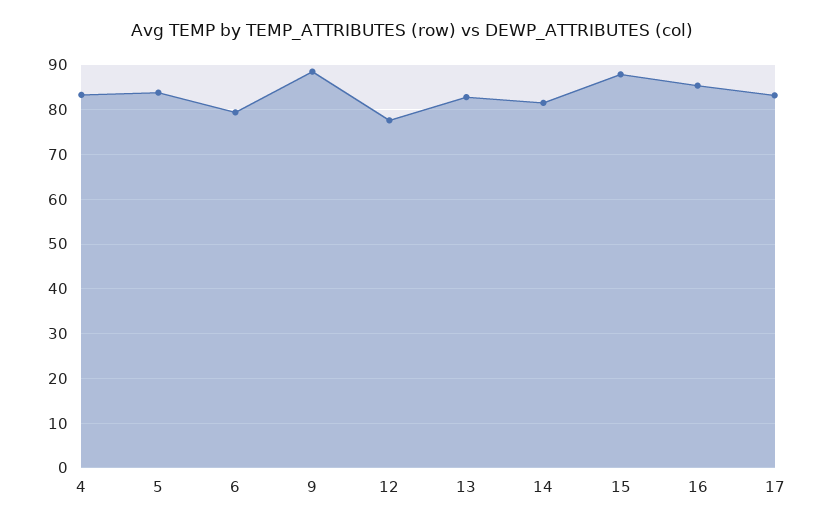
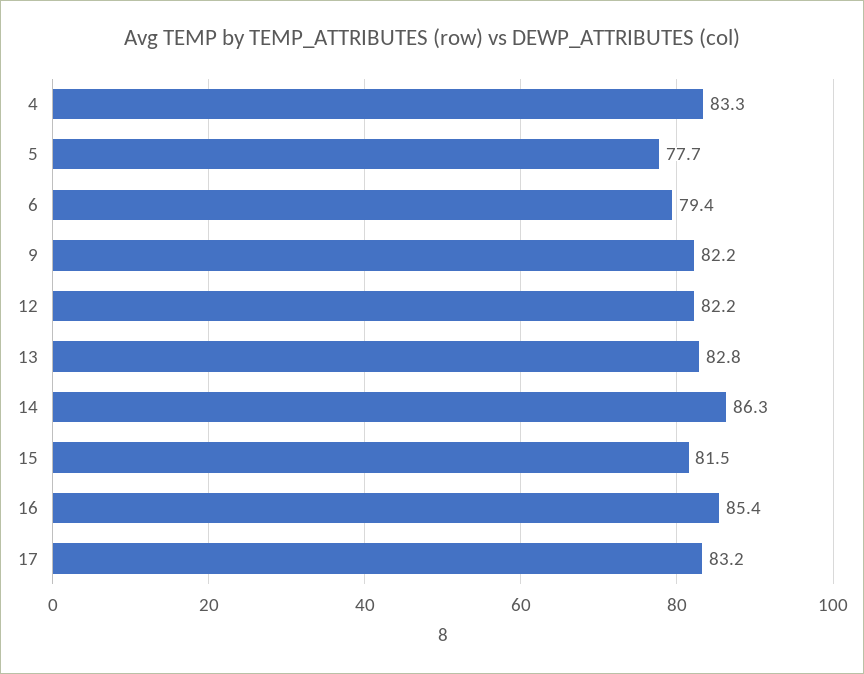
5: 84 -> 77.7
9: 88 -> 82.2
12: 78 -> 82.2
14: 82 -> 86.3
15: 88 -> 81.5

